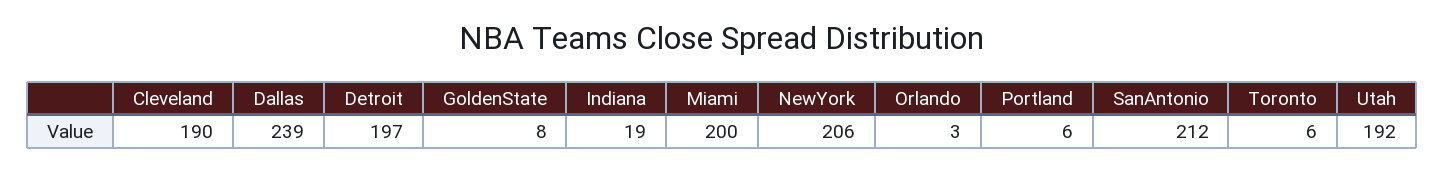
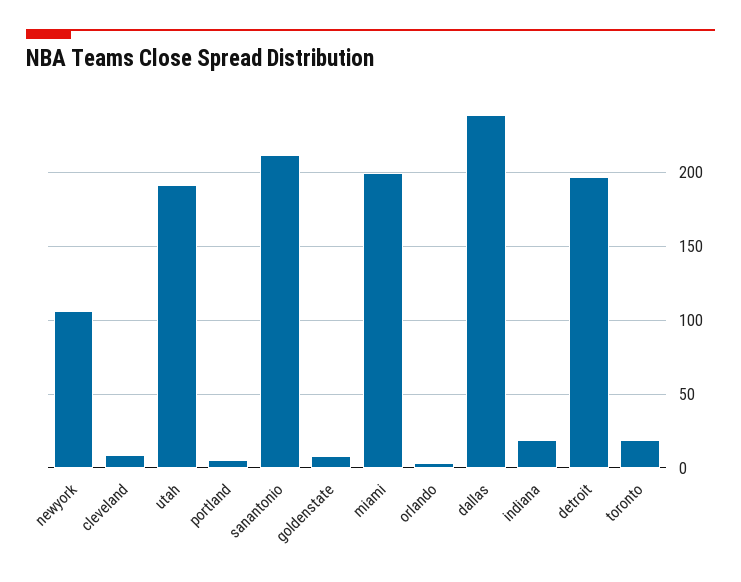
Cleveland: 190 -> 10
NewYork: 206 -> 105
Toronto: 6 -> 20

